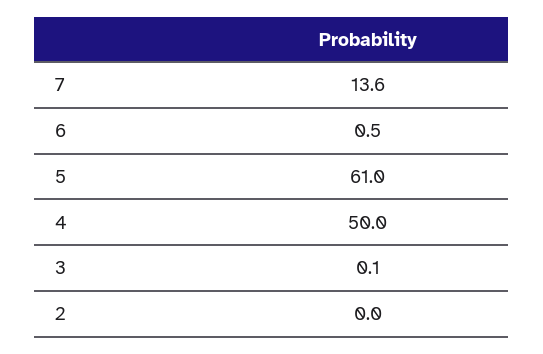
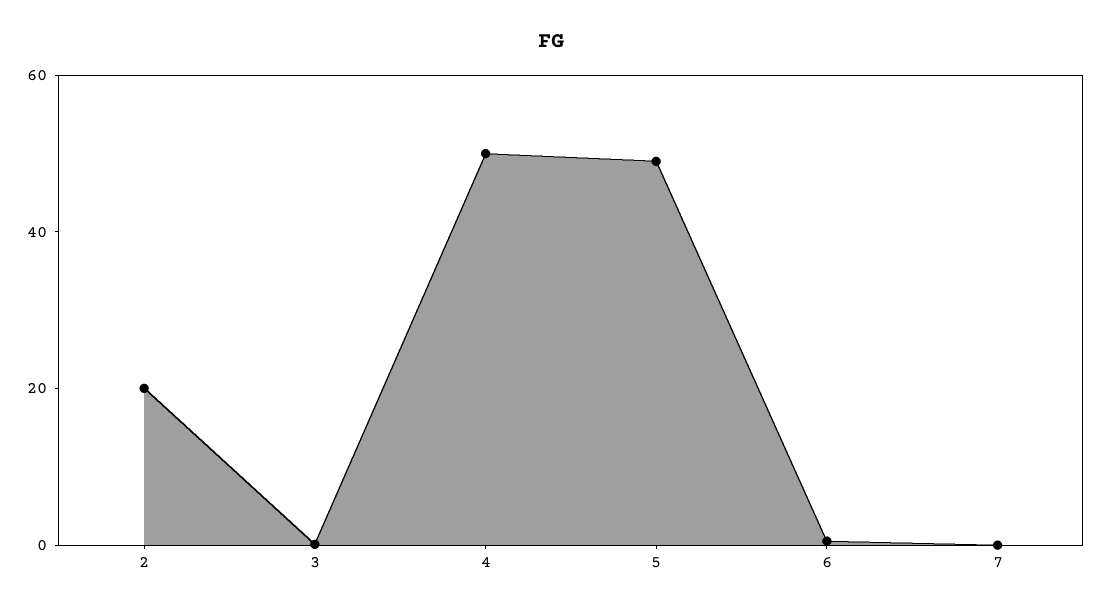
7: 13.6 -> 0
5: 61 -> 50
2: 0 -> 20

